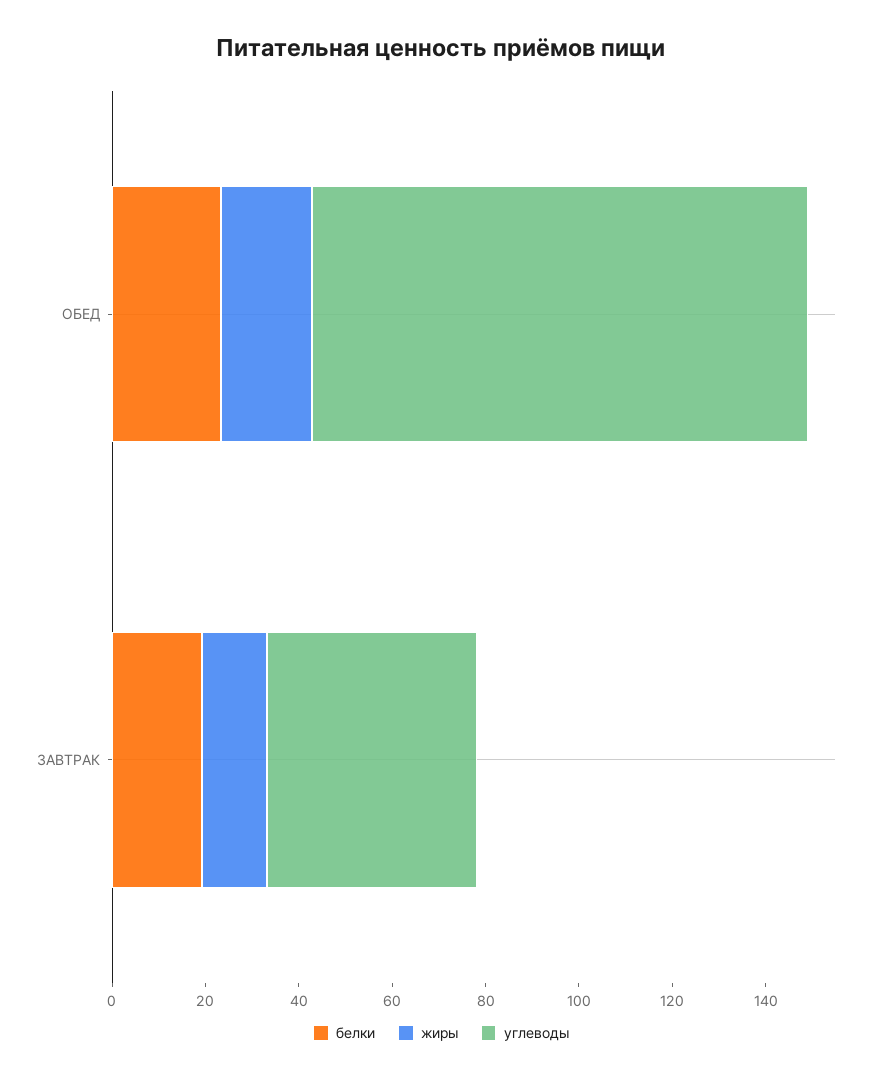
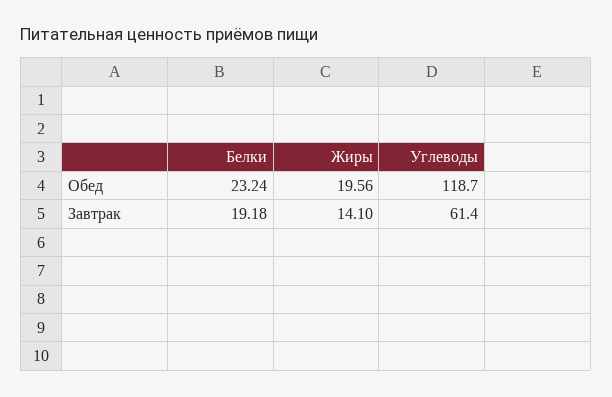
углеводы, ОБЕД: 105 -> 118.7
углеводы, ЗАВТРАК: 45 -> 61.4

